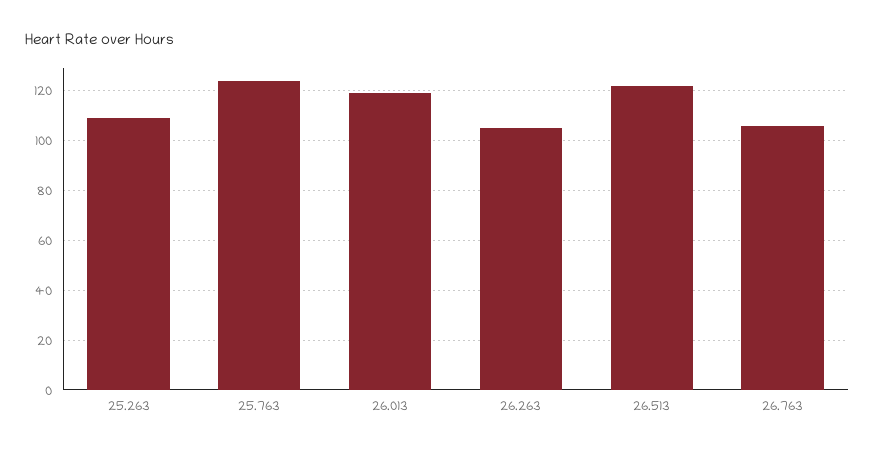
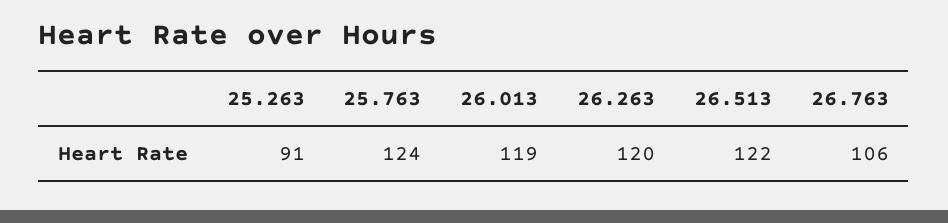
25.263: 110 -> 91
26.263: 105 -> 120

